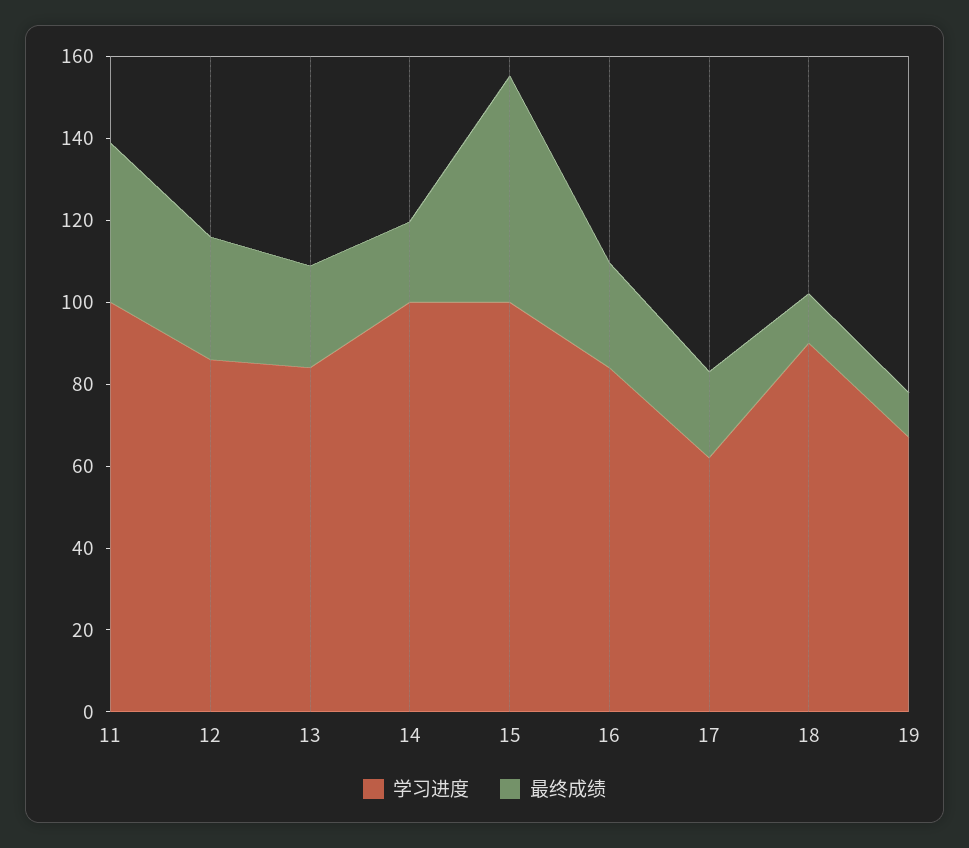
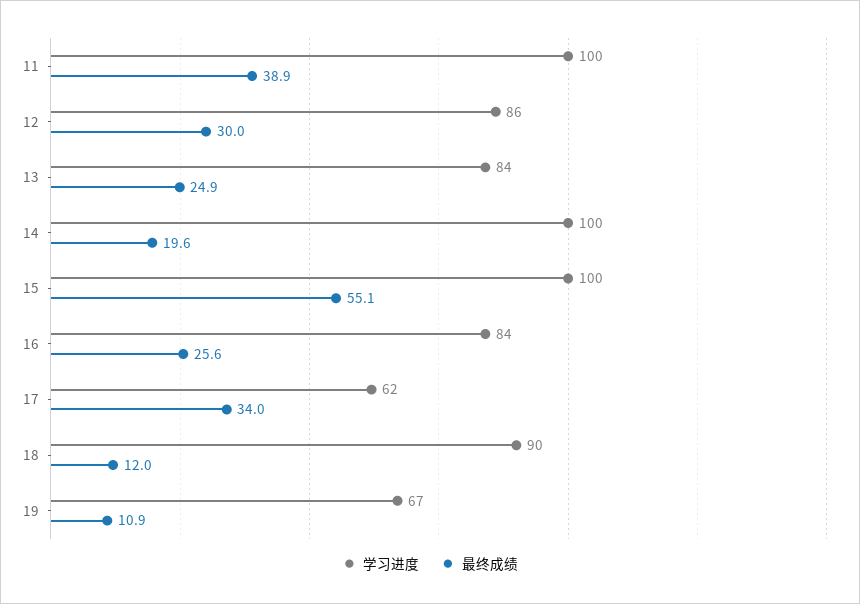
最终成绩, 17: 20 -> 34

